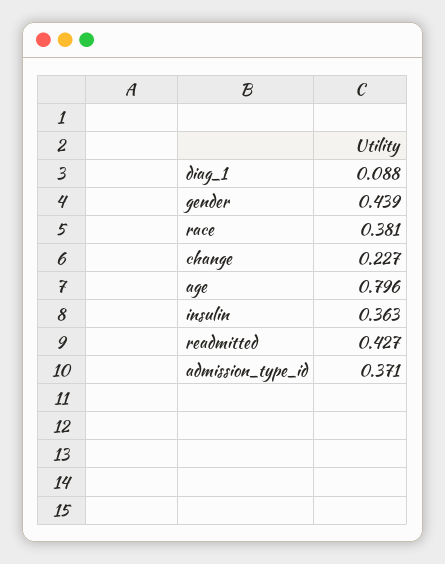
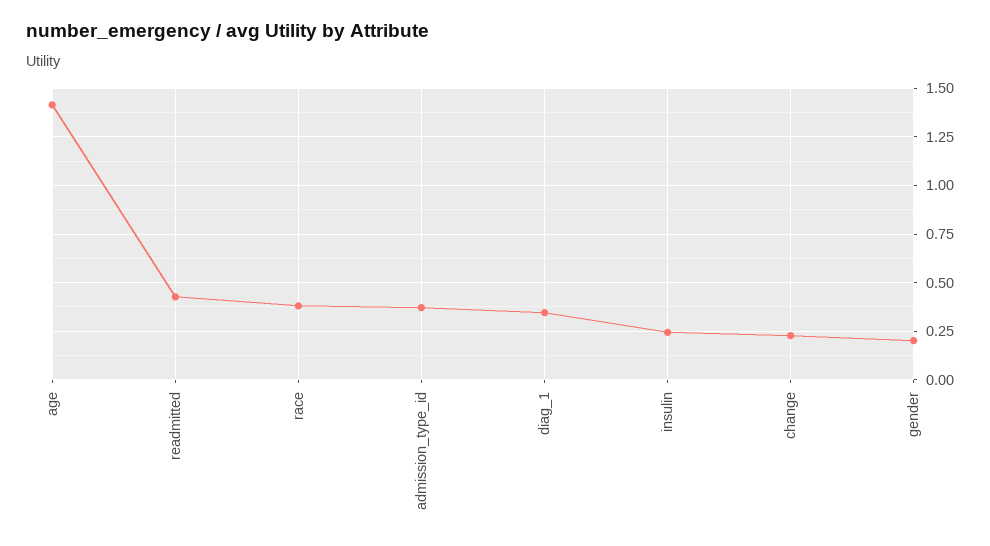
diag_1: 0.088 -> 0.35
gender: 0.439 -> 0.2
age: 0.796 -> 1.4
insulin: 0.363 -> 0.25

